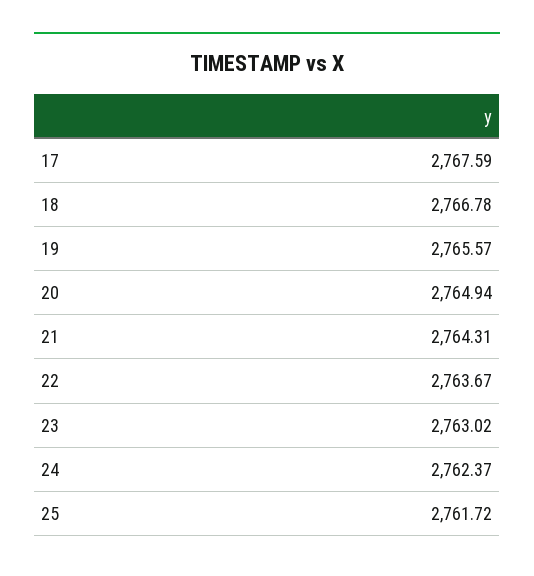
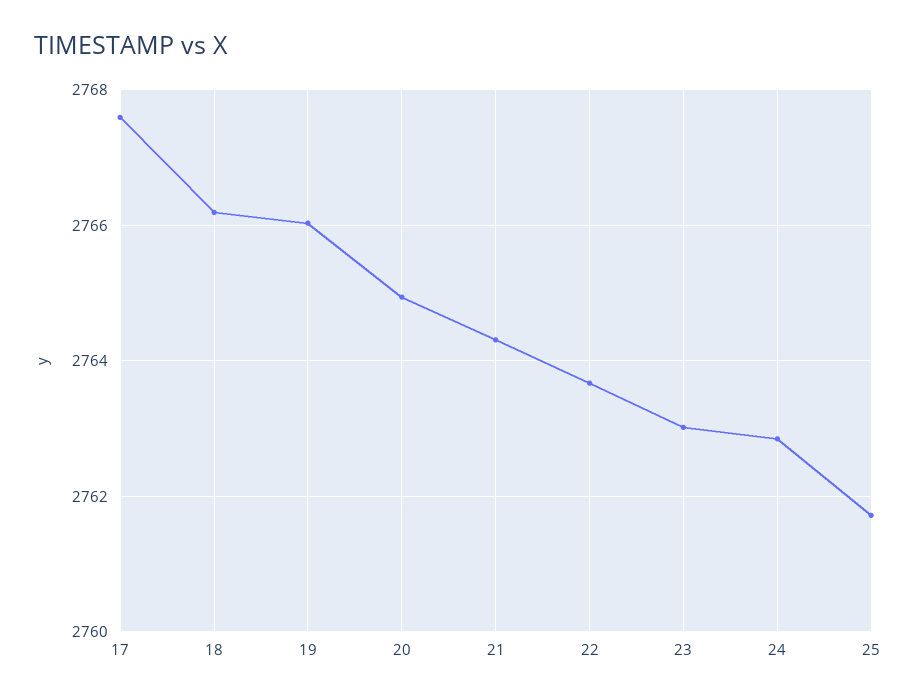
18: 2766.78 -> 2766.2
19: 2765.57 -> 2766
24: 2762.37 -> 2762.8

